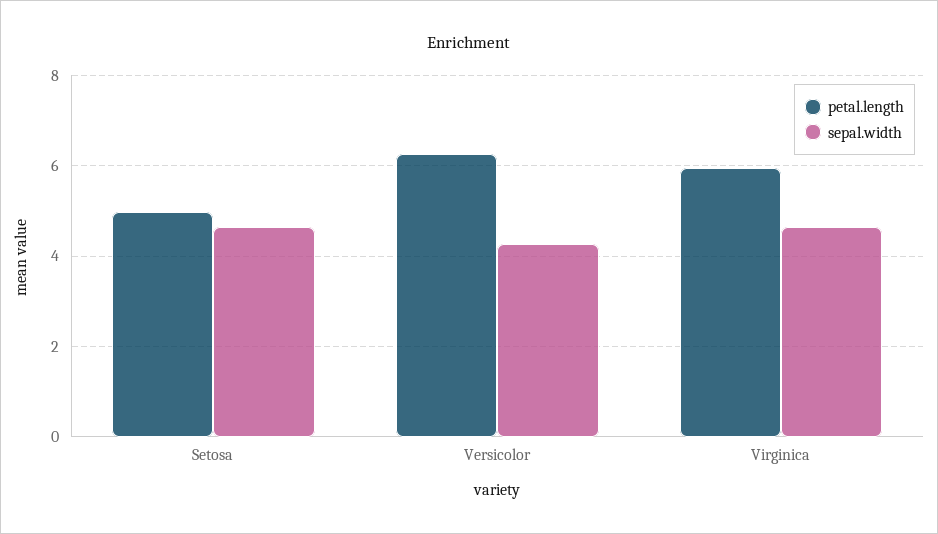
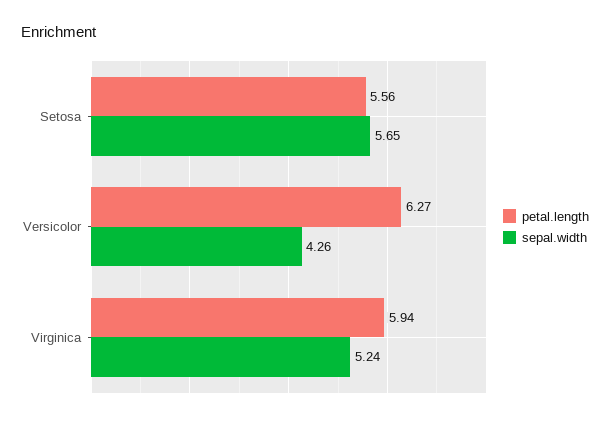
petal.length, Setosa: 5 -> 5.56
sepal.width, Setosa: 4.6 -> 5.65
sepal.width, Virginica: 4.6 -> 5.24

